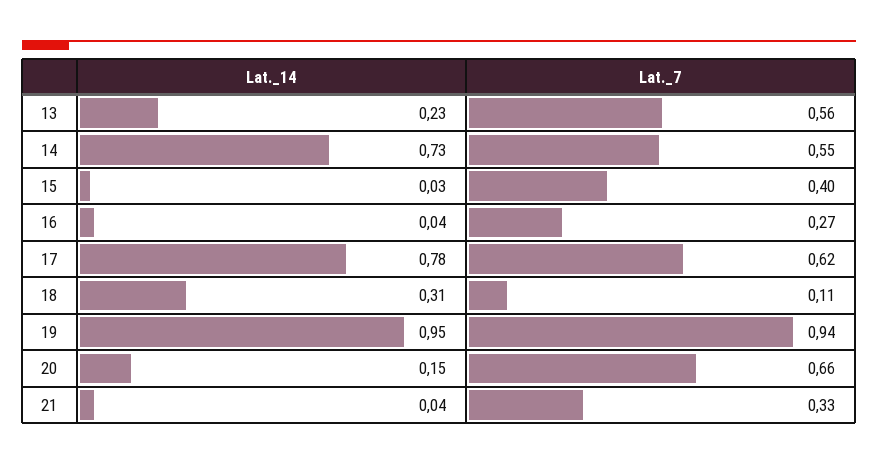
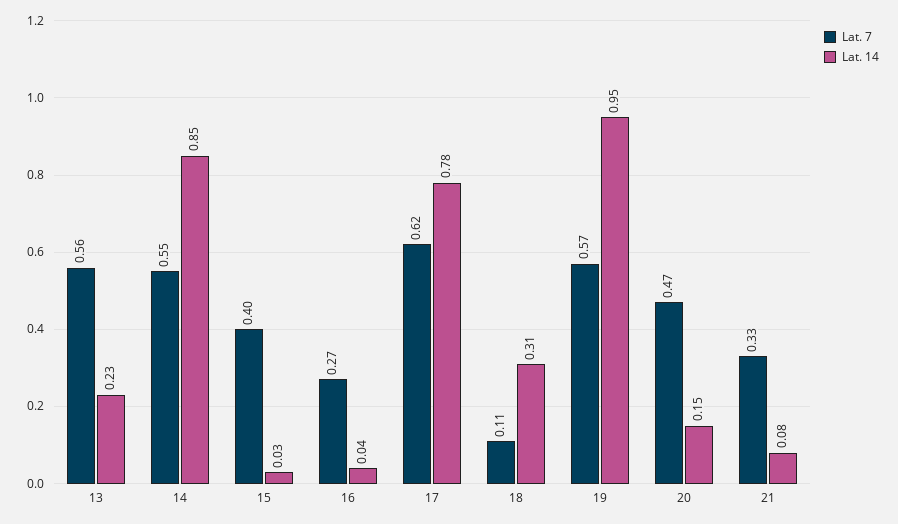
Lat._14, 14: 0.73 -> 0.85
Lat._7, 19: 0.94 -> 0.57
Lat._7, 20: 0.66 -> 0.47
Lat._14, 21: 0.04 -> 0.08

